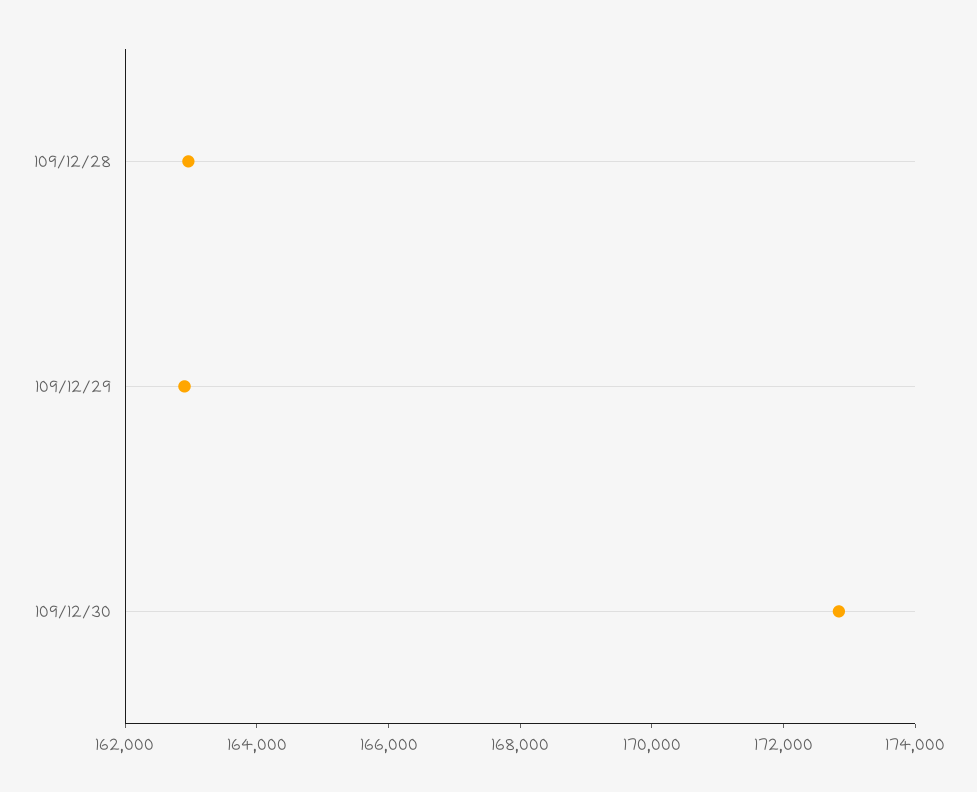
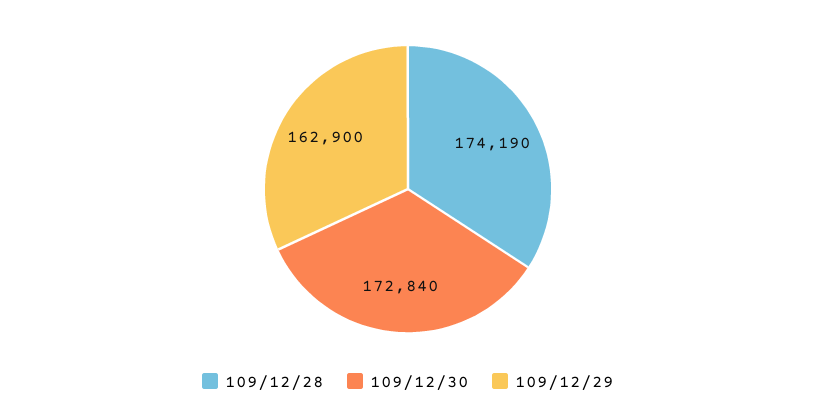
109/12/28: 163000 -> 174190

